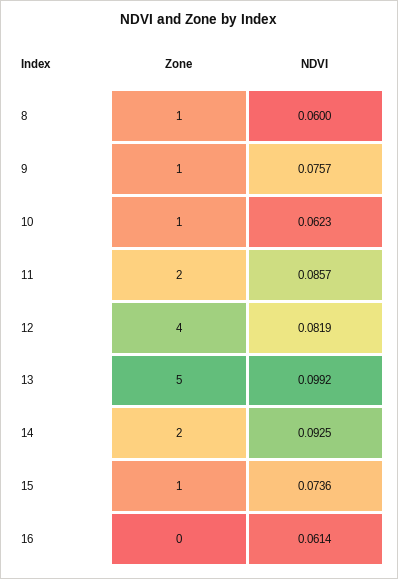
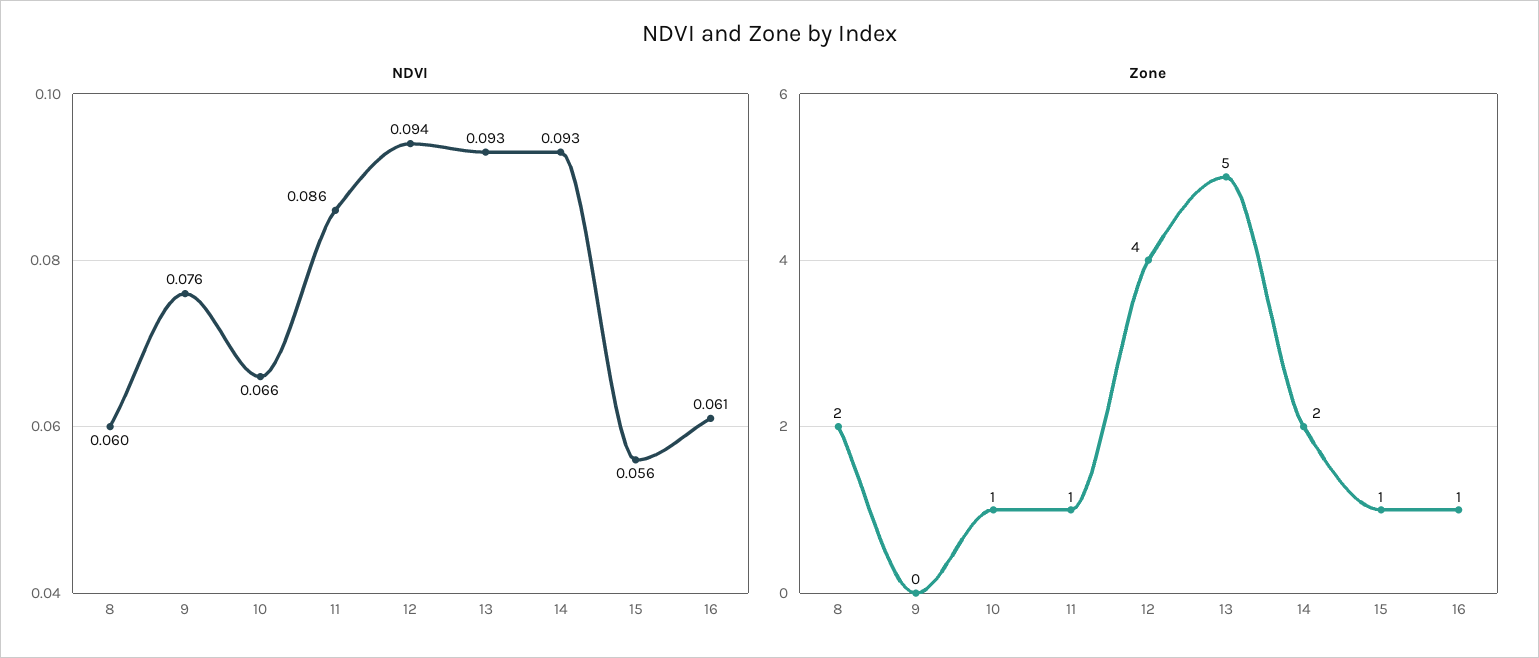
Zone, 8: 1 -> 2
Zone, 9: 1 -> 0
NDVI, 10: 0.0623 -> 0.066
Zone, 11: 2 -> 1
NDVI, 12: 0.0819 -> 0.094
NDVI, 13: 0.0992 -> 0.093
NDVI, 15: 0.0736 -> 0.056
Zone, 16: 0 -> 1

